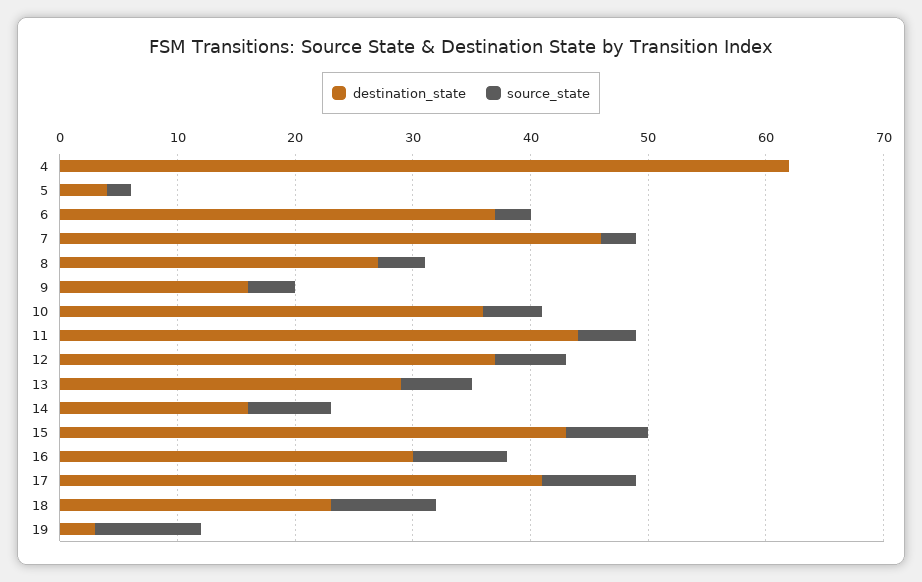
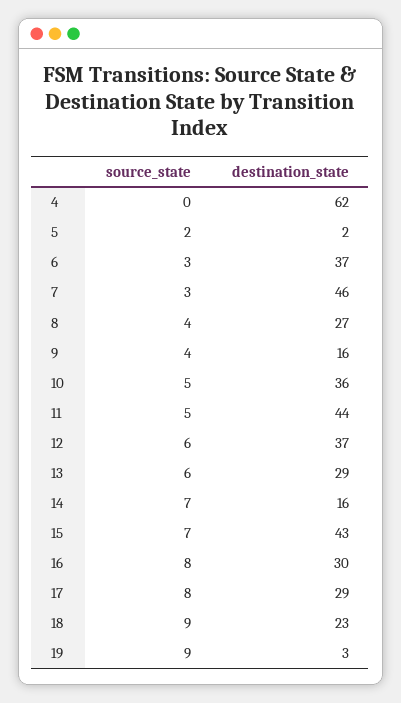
destination_state, 5: 4 -> 2
destination_state, 17: 41 -> 29

